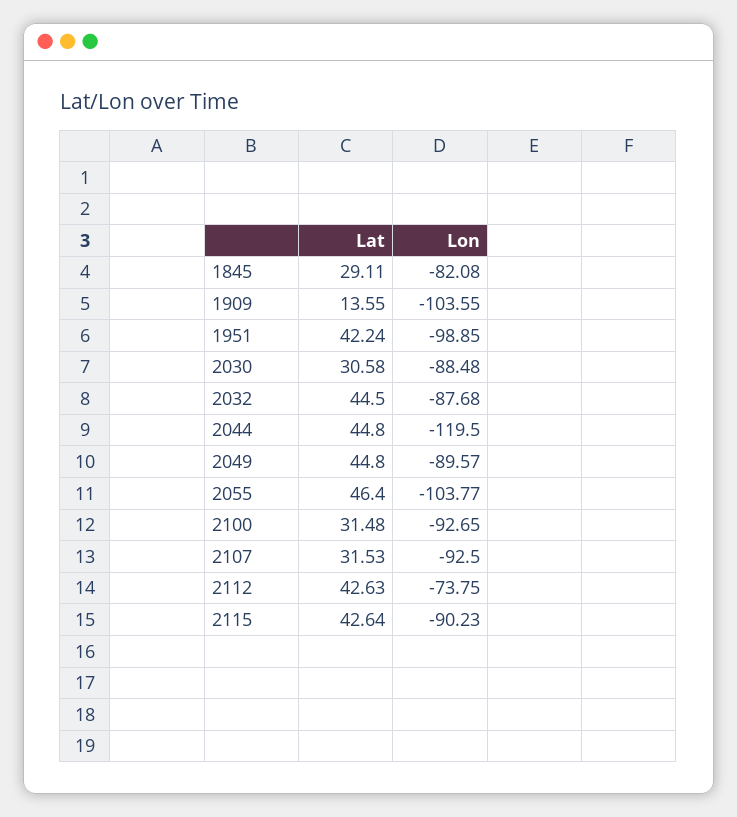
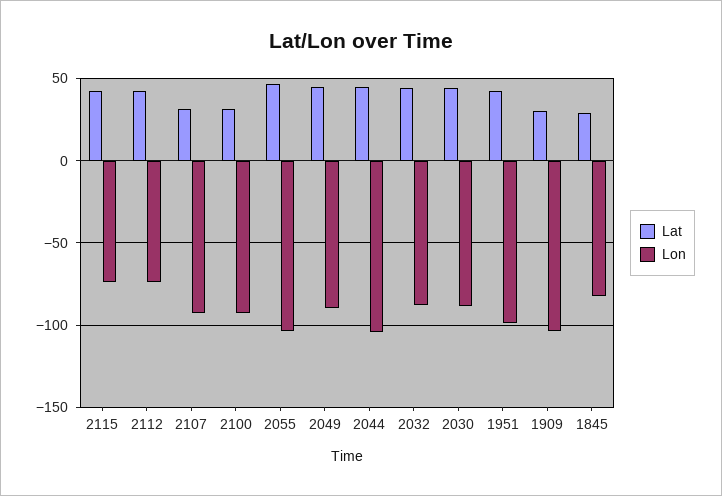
Lat, 1909: 13.55 -> 30
Lat, 2030: 30.58 -> 45
Lon, 2044: -119.5 -> -105
Lon, 2115: -90.23 -> -75

